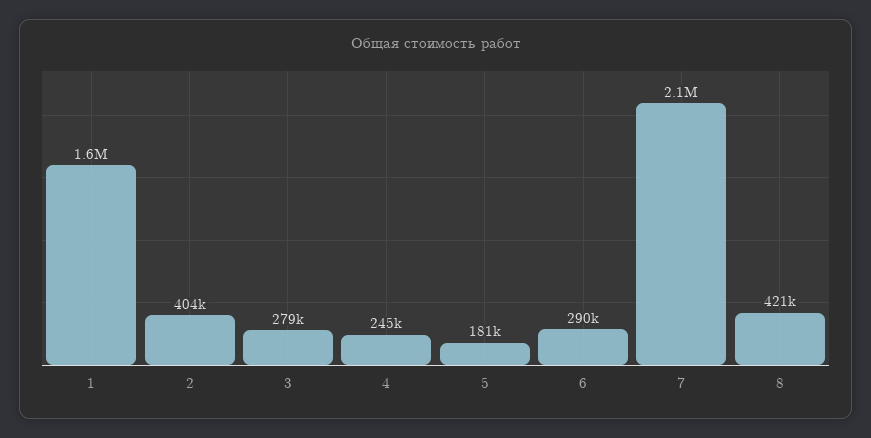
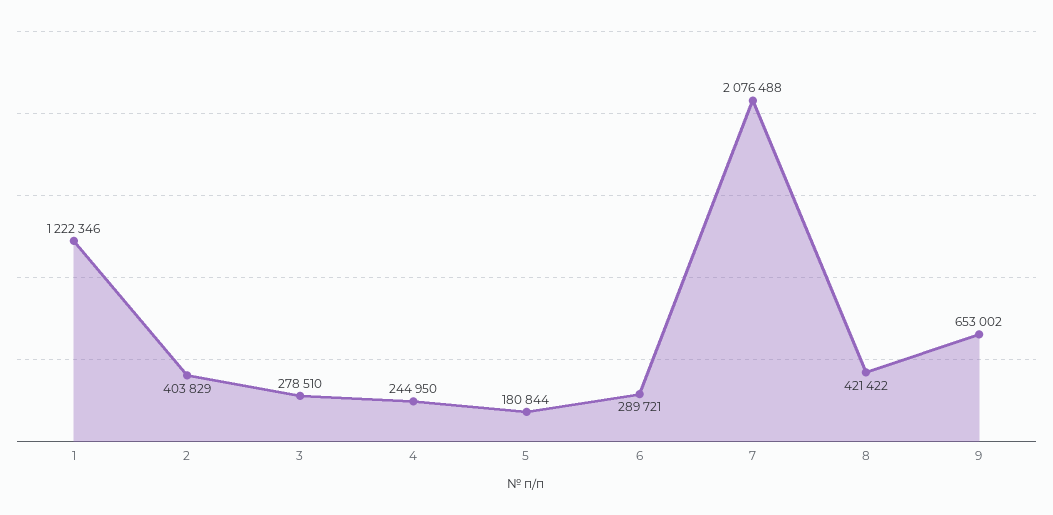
1: 1600000 -> 1222346
9: none -> 653002

